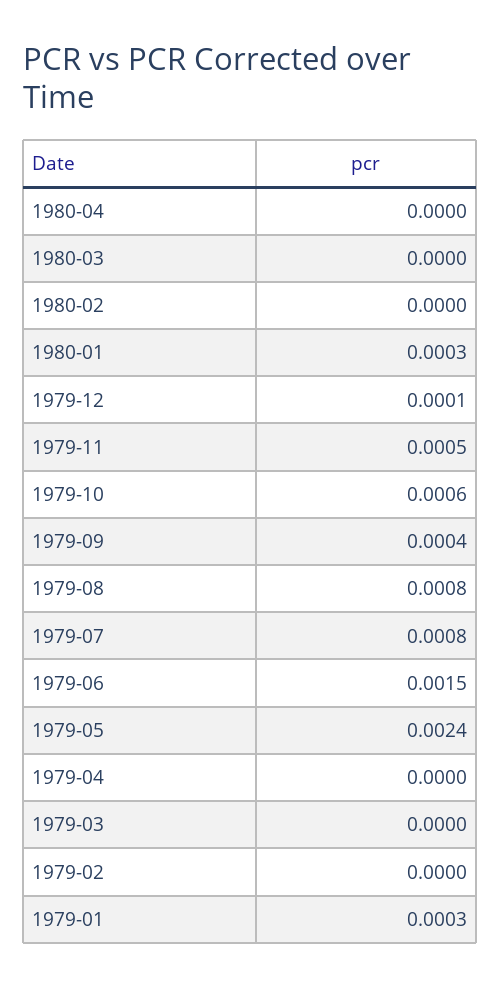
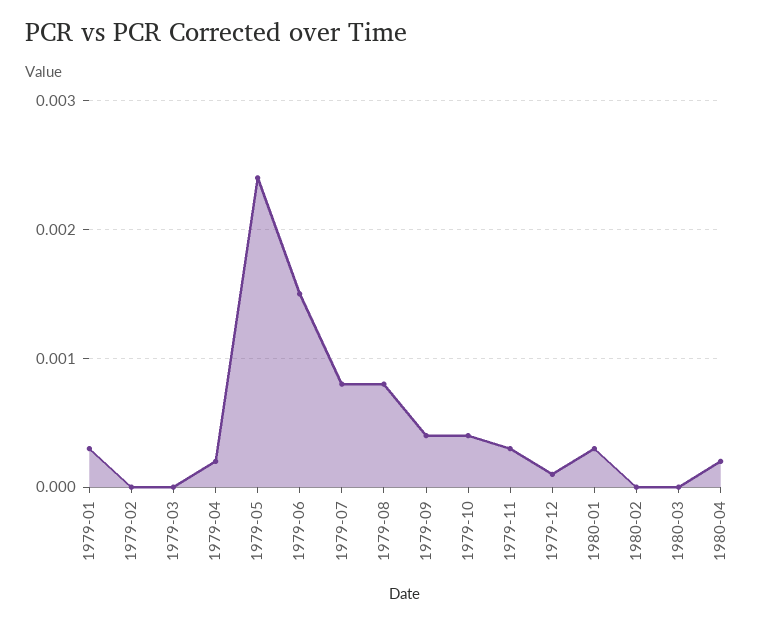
1980-04: 0 -> 0.0002
1979-11: 0.0005 -> 0.0003
1979-10: 0.0006 -> 0.0004
1979-04: 0 -> 0.0002

